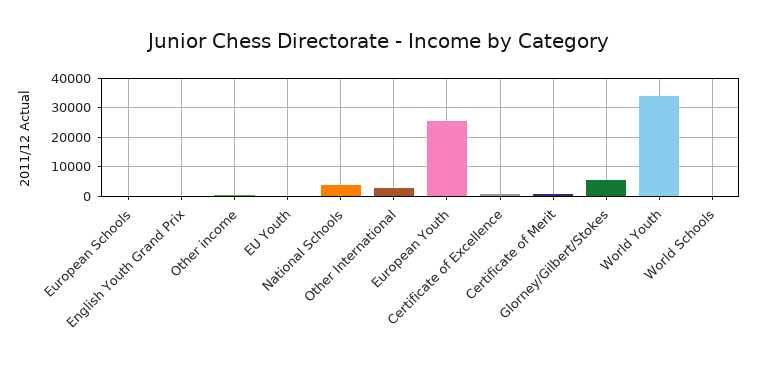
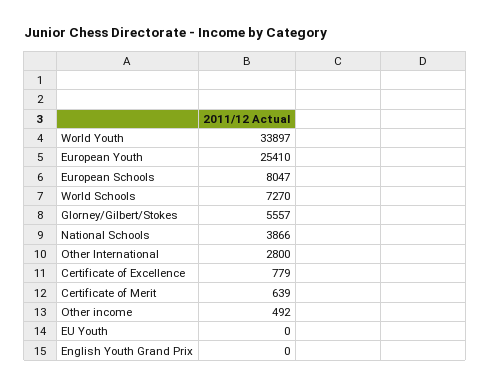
European Schools: 0 -> 8047
World Schools: 0 -> 7270

